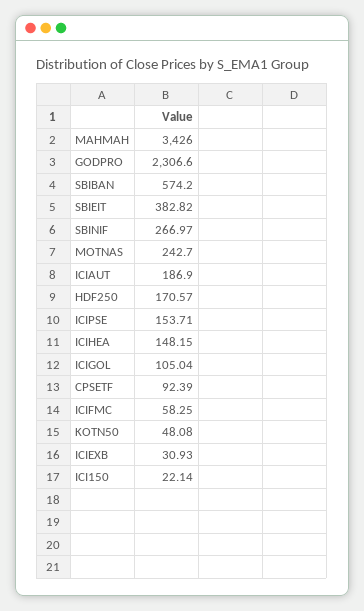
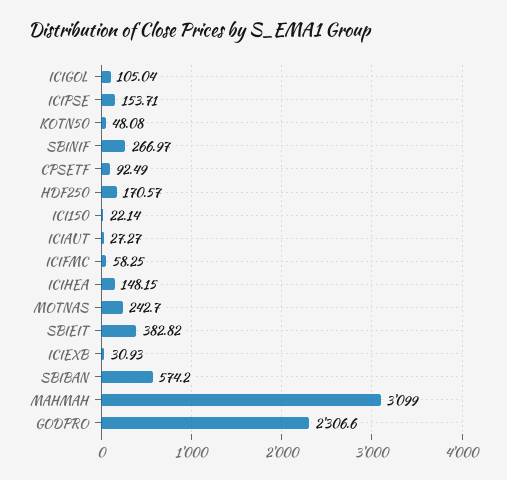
MAHMAH: 3426 -> 3099
ICIAUT: 186.9 -> 27.27
CPSETF: 92.39 -> 92.49

